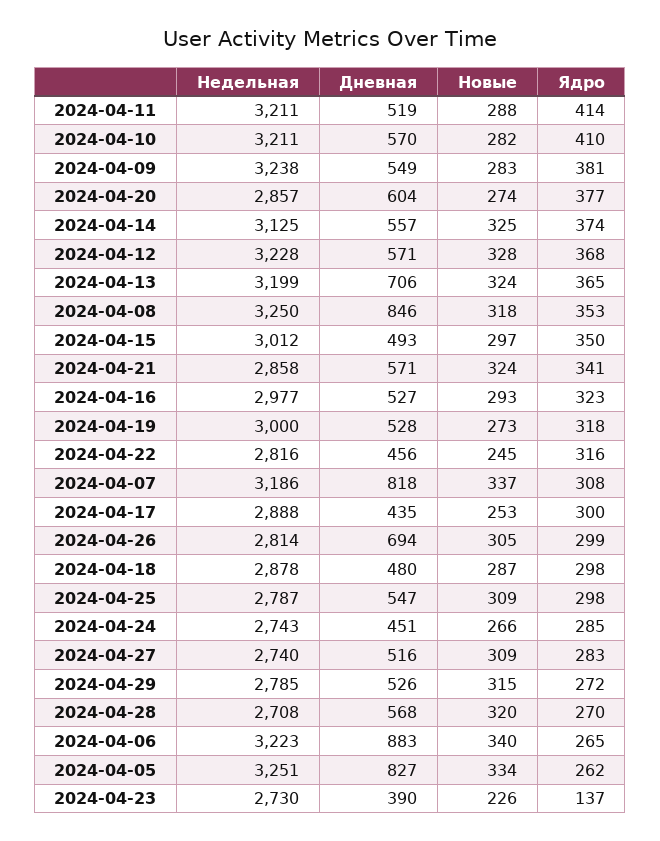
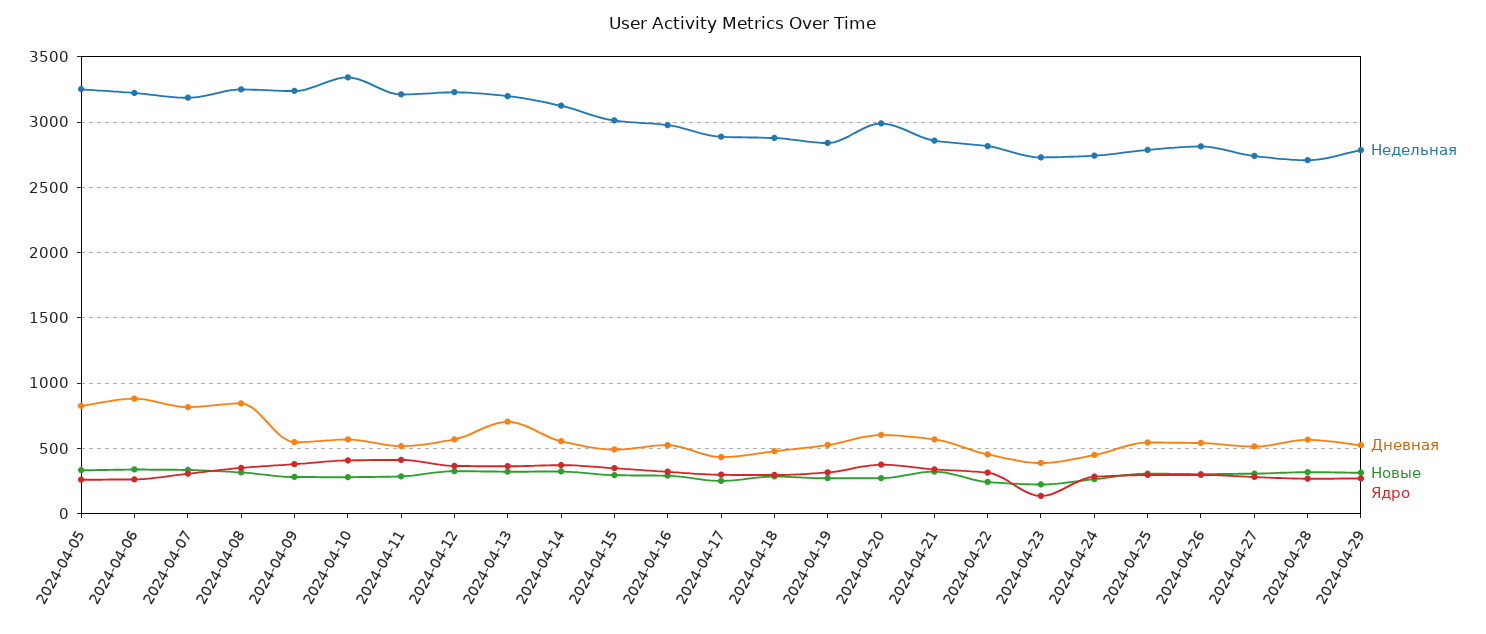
Недельная, 2024-04-10: 3211 -> 3350
Недельная, 2024-04-20: 2857 -> 3000
Недельная, 2024-04-19: 3000 -> 2850
Дневная, 2024-04-26: 694 -> 550

